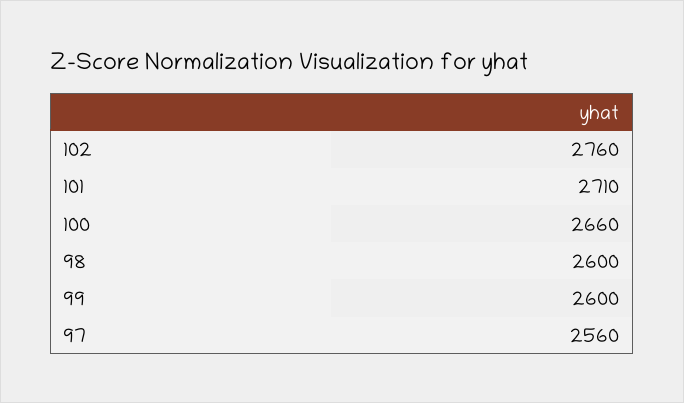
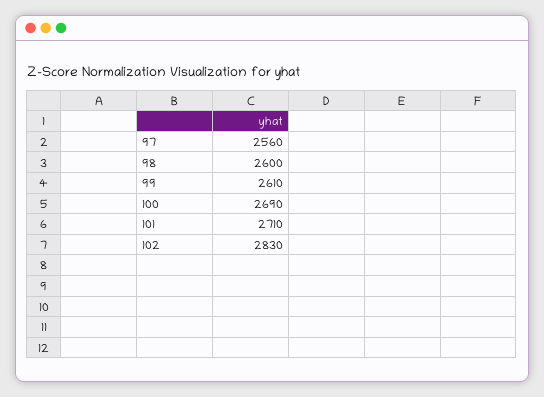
102: 2760 -> 2830
100: 2660 -> 2690
99: 2600 -> 2610

